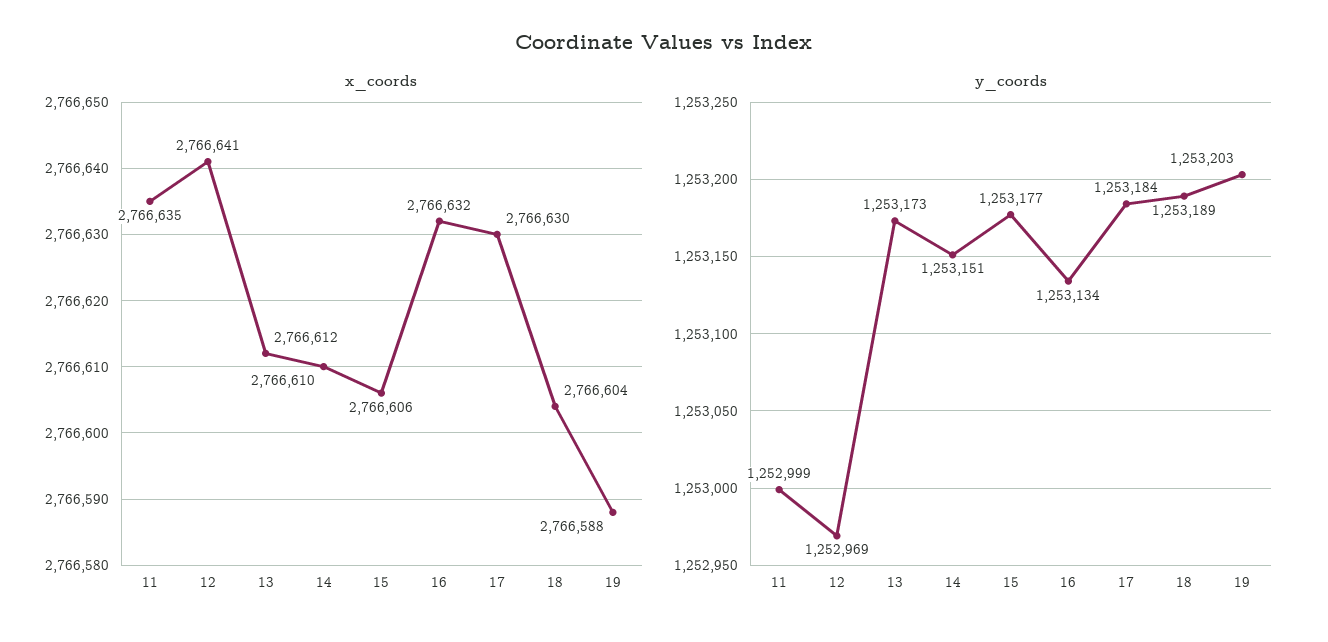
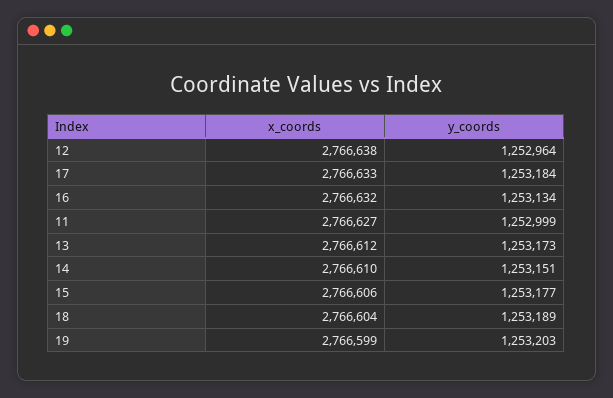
x_coords, 11: 2766635 -> 2766627
x_coords, 12: 2766641 -> 2766638
x_coords, 17: 2766630 -> 2766633
x_coords, 19: 2766588 -> 2766599
y_coords, 12: 1252969 -> 1252964

